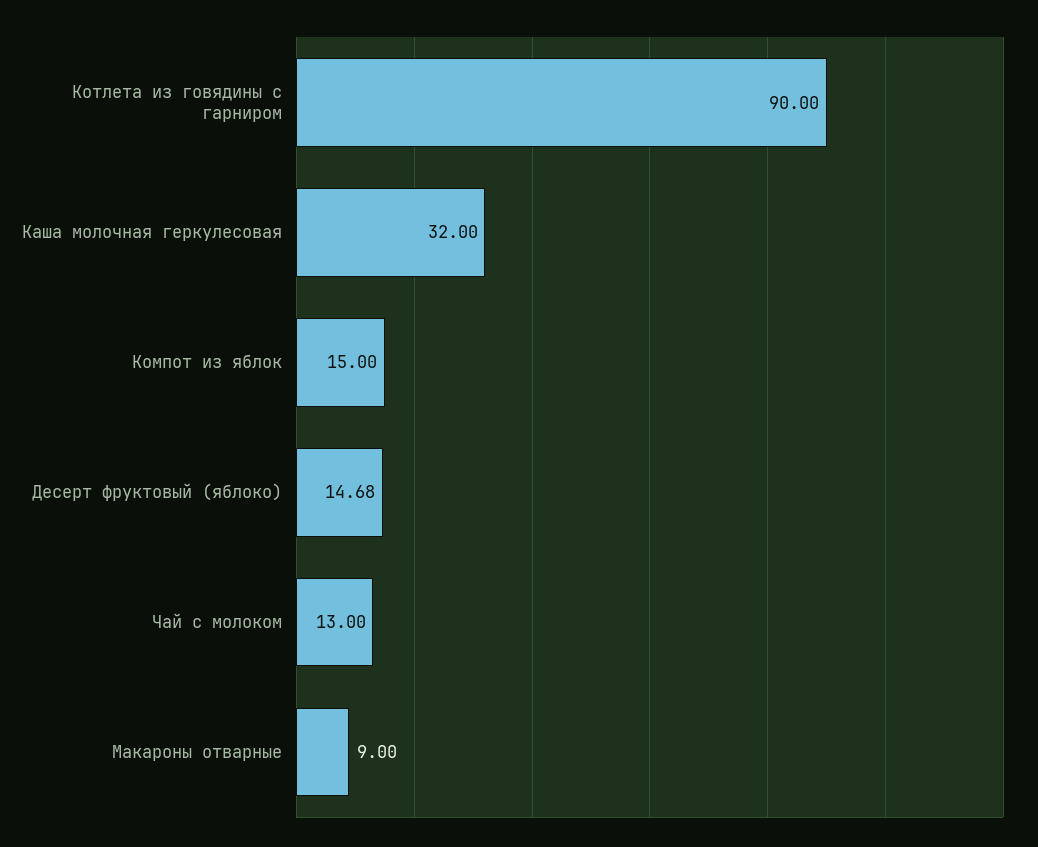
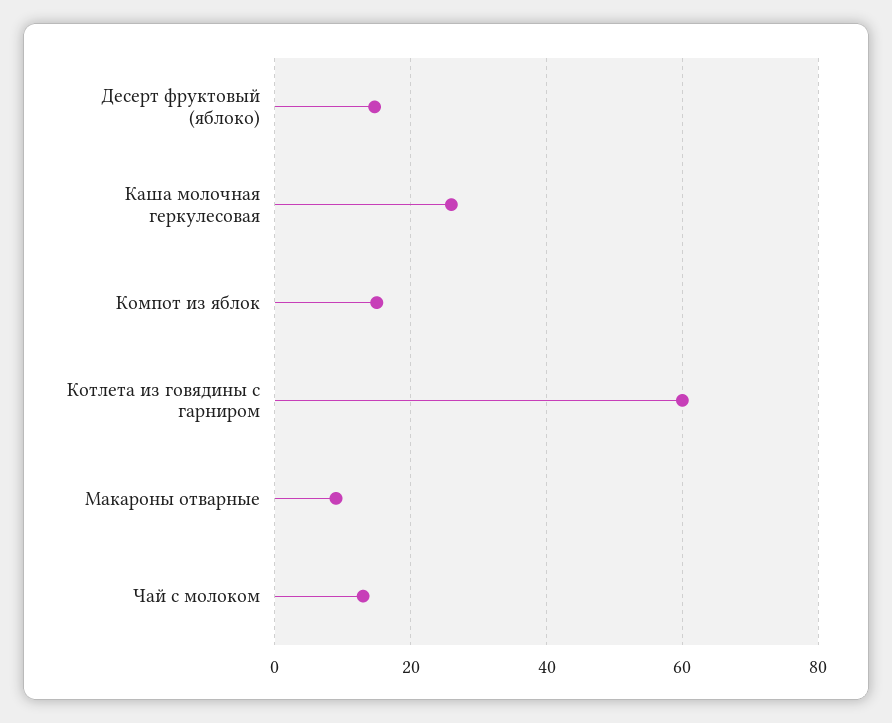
Котлета из говядины с гарниром: 90 -> 60
Каша молочная геркулесовая: 32 -> 26

